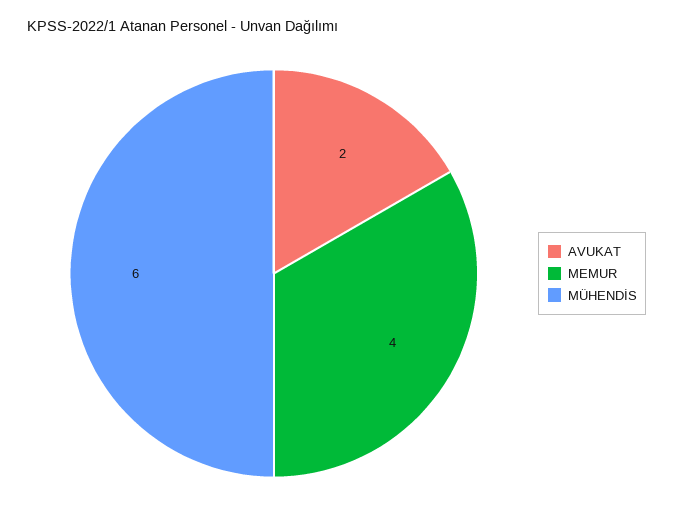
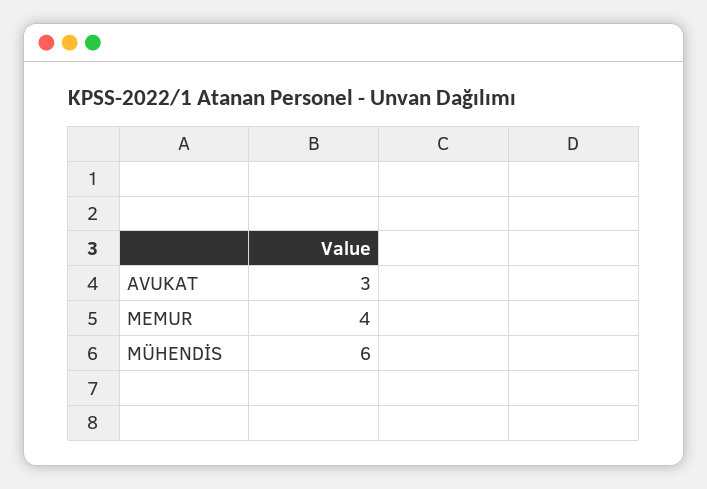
AVUKAT: 2 -> 3

